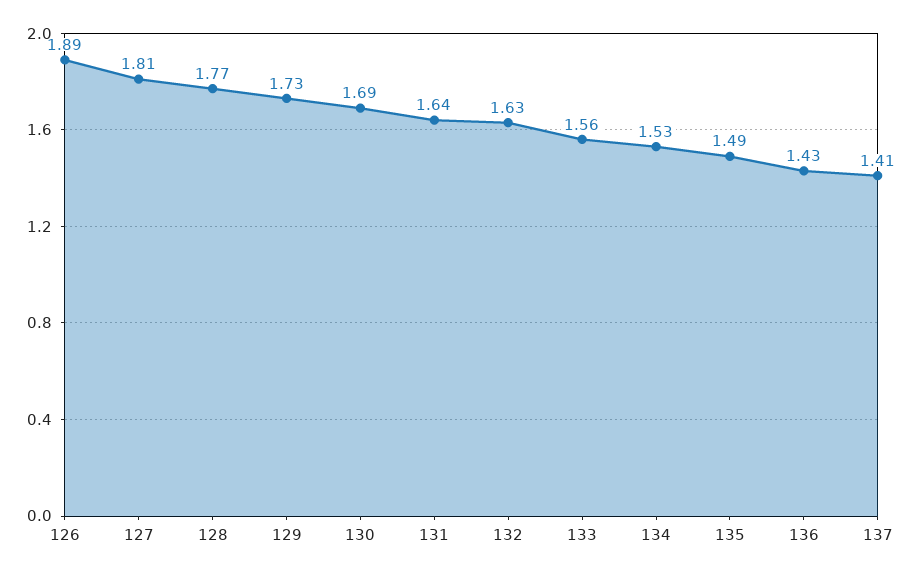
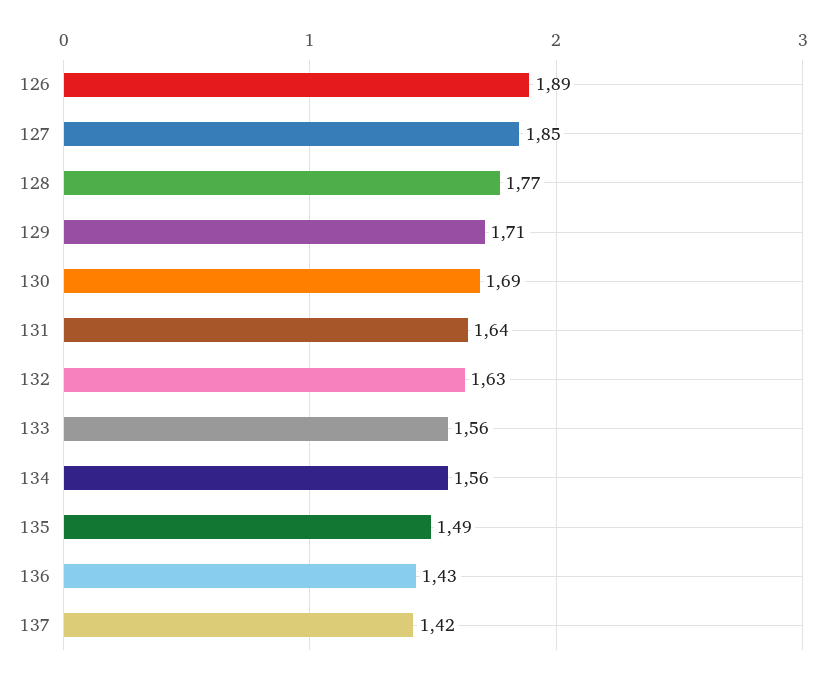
127: 1.81 -> 1.85
129: 1.73 -> 1.71
134: 1.53 -> 1.56
137: 1.41 -> 1.42

